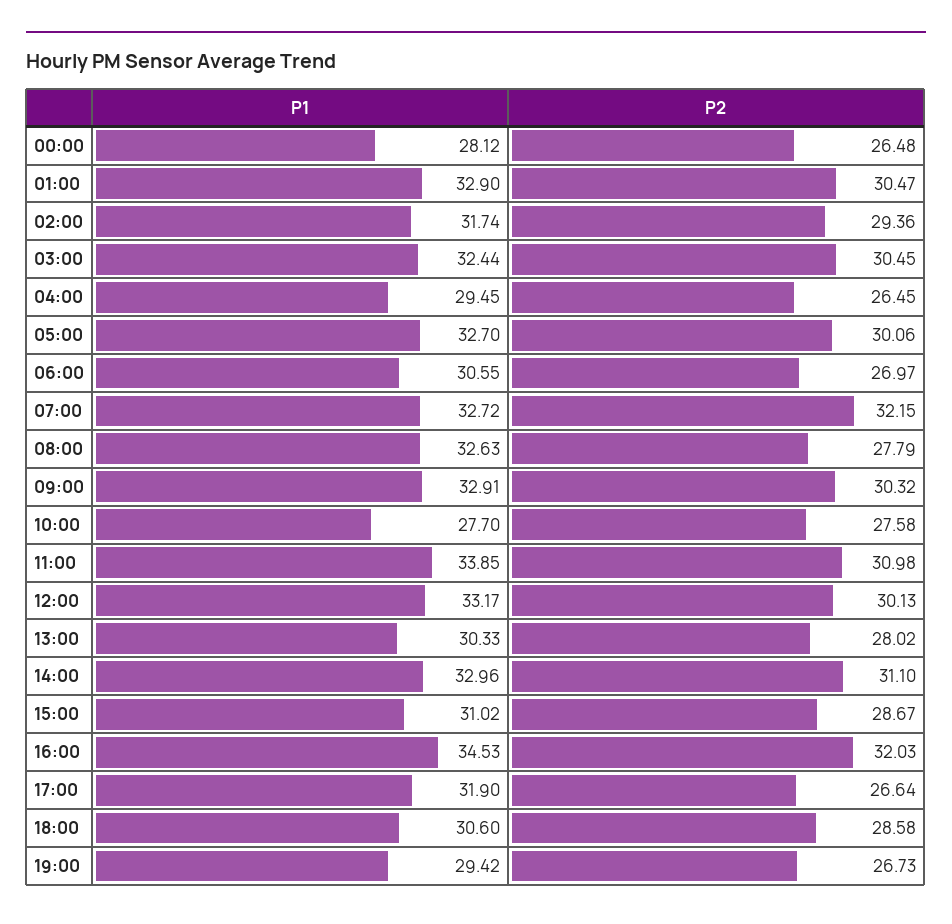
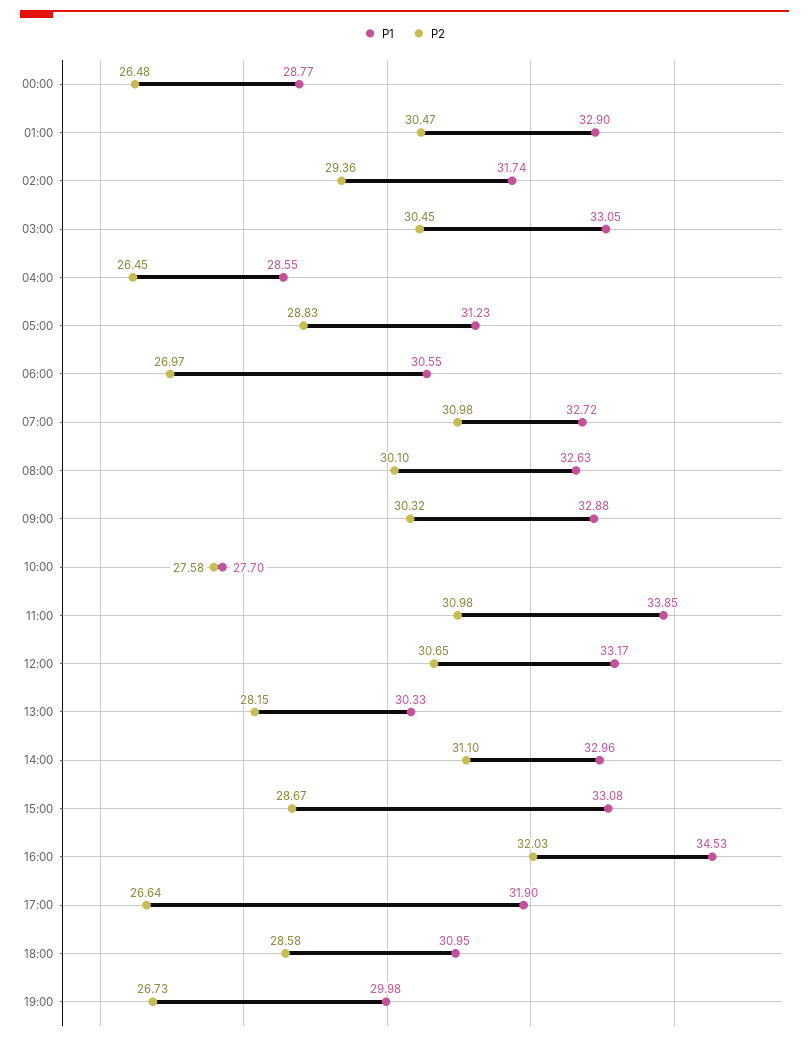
P1, 00:00: 28.12 -> 28.77
P1, 03:00: 32.44 -> 33.05
P1, 04:00: 29.45 -> 28.55
P1, 05:00: 32.7 -> 31.23
P2, 05:00: 30.06 -> 28.83
P2, 07:00: 32.15 -> 30.98
P2, 08:00: 27.79 -> 30.1
P1, 09:00: 32.91 -> 32.88
P2, 12:00: 30.13 -> 30.65
P2, 13:00: 28.02 -> 28.15
P1, 15:00: 31.02 -> 33.08
P1, 18:00: 30.6 -> 30.95
P1, 19:00: 29.42 -> 29.98

